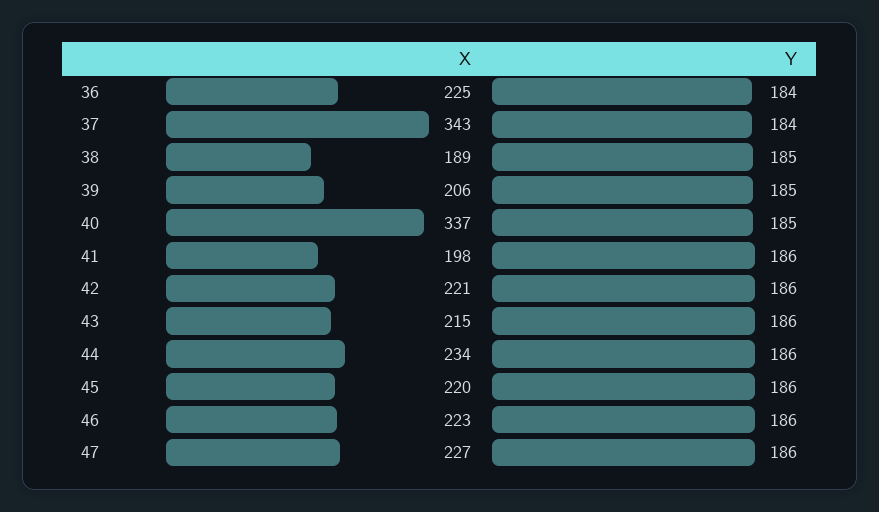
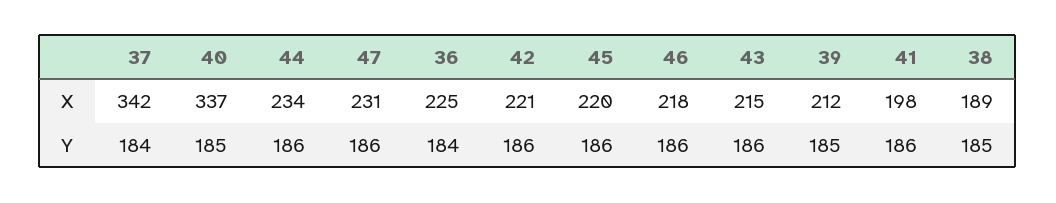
X, 37: 343 -> 342
X, 39: 206 -> 212
X, 46: 223 -> 218
X, 47: 227 -> 231

